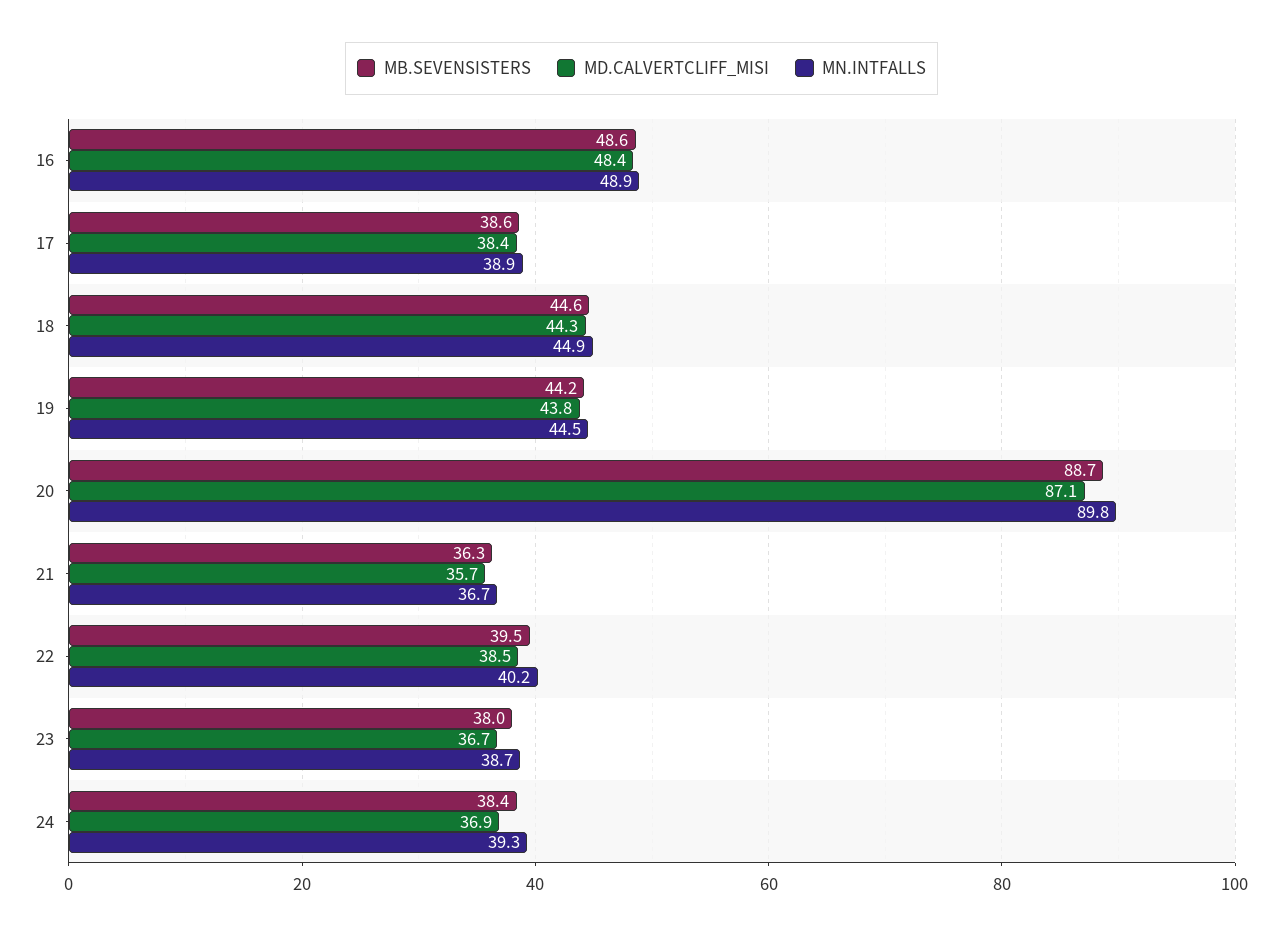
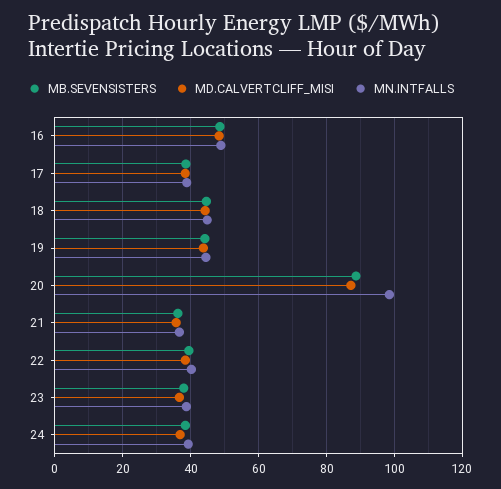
MN.INTFALLS, 20: 89.8 -> 98

